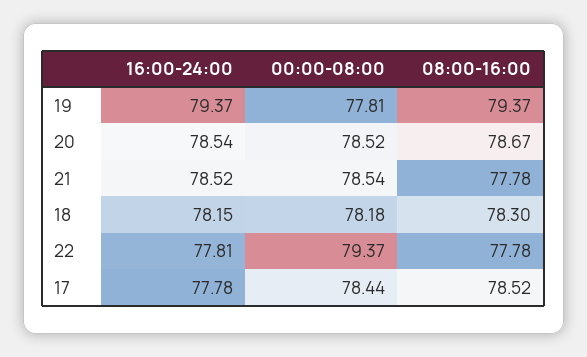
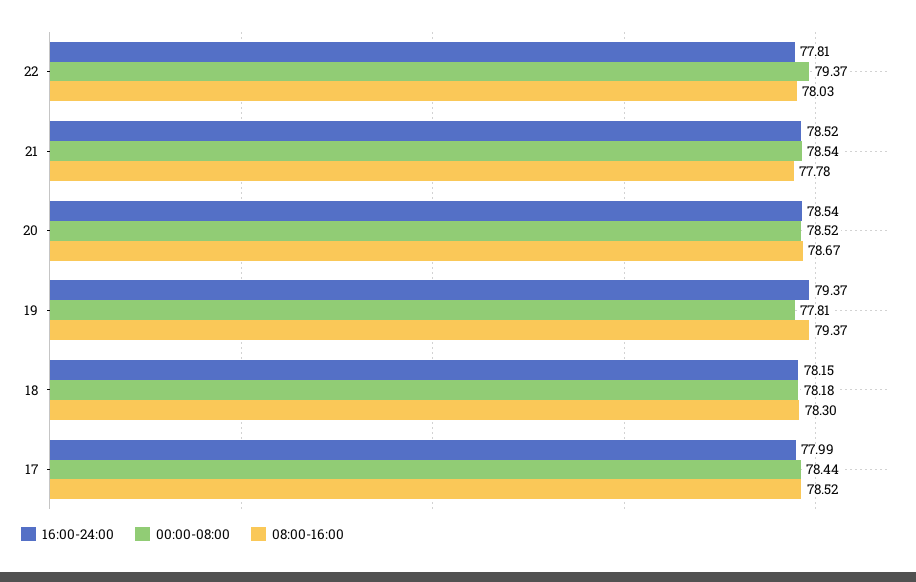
08:00-16:00, 22: 77.78 -> 78.03
16:00-24:00, 17: 77.78 -> 77.99

